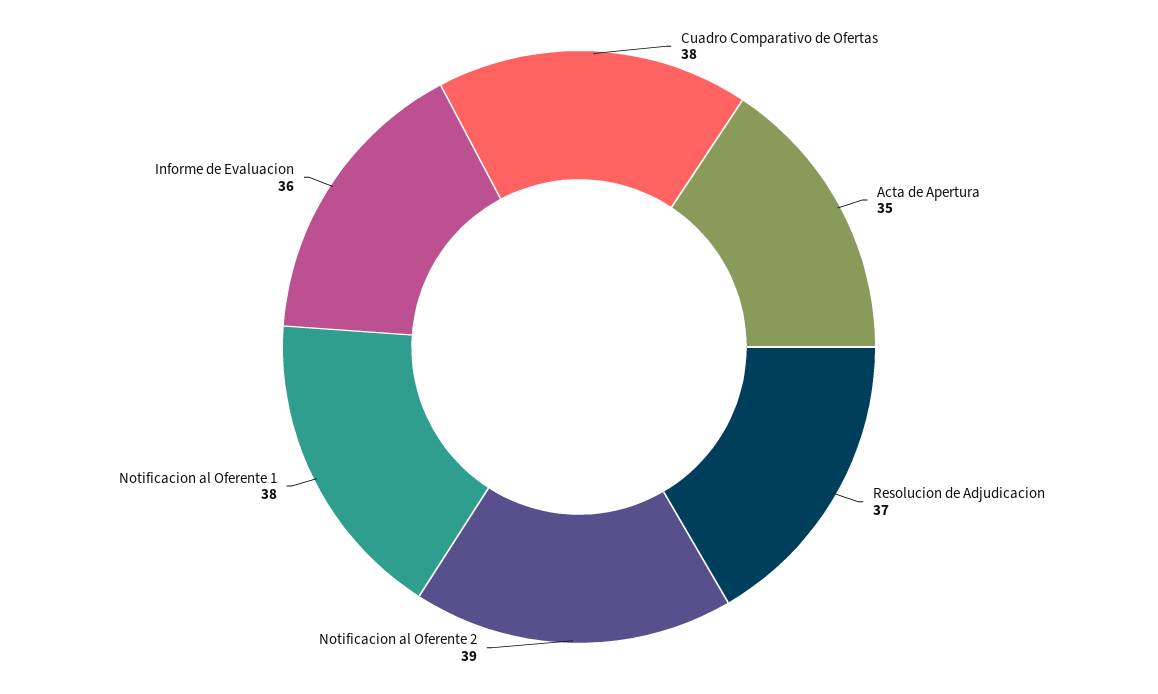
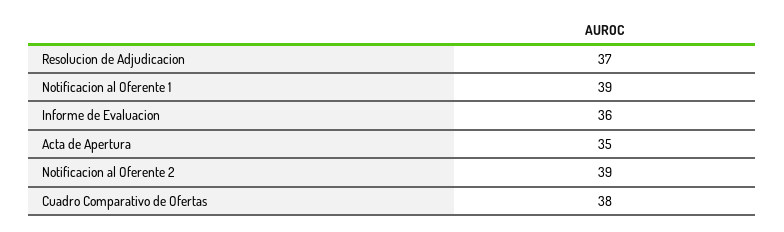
Notificacion al Oferente 1: 38 -> 39

